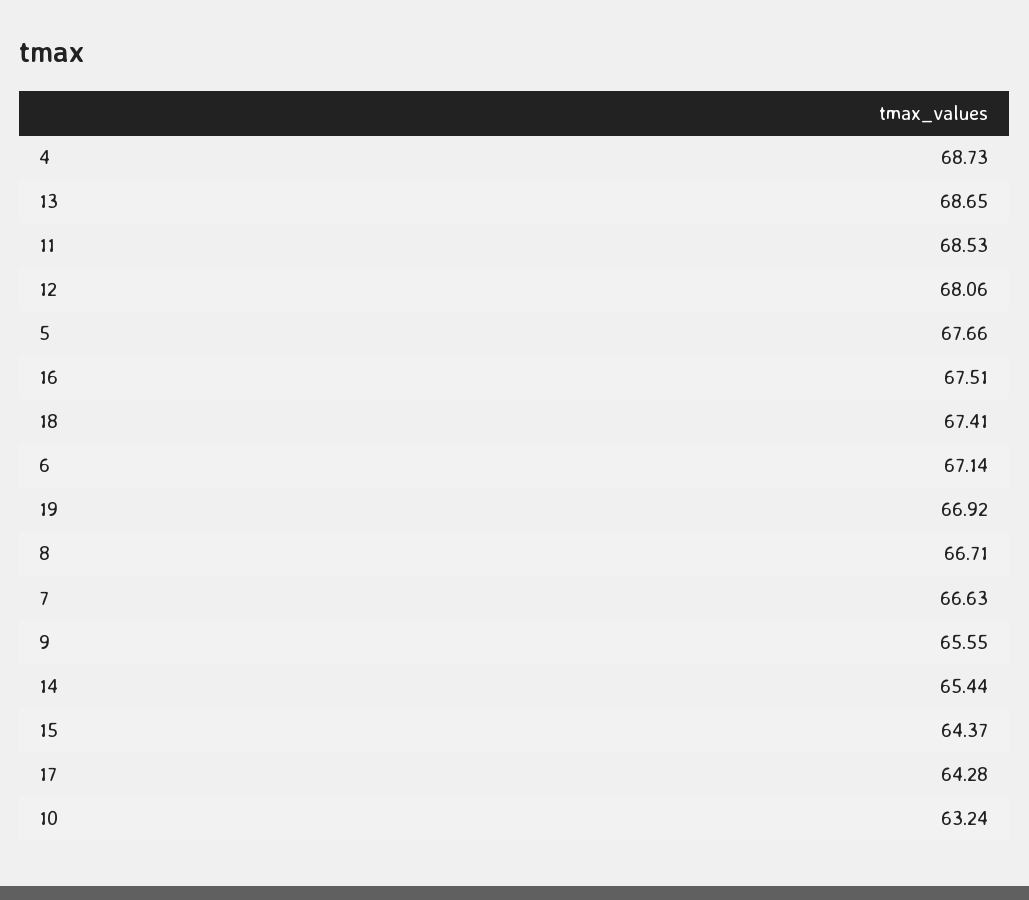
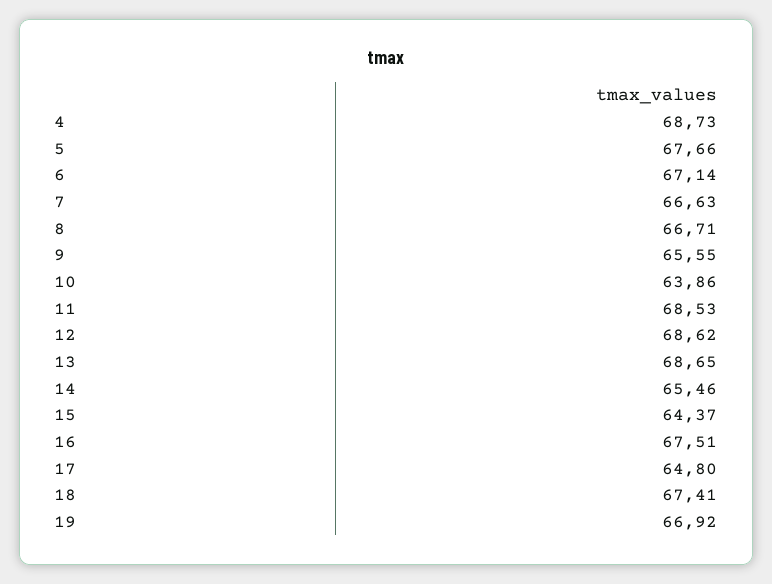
12: 68.06 -> 68.62
14: 65.44 -> 65.46
17: 64.28 -> 64.8
10: 63.24 -> 63.86

